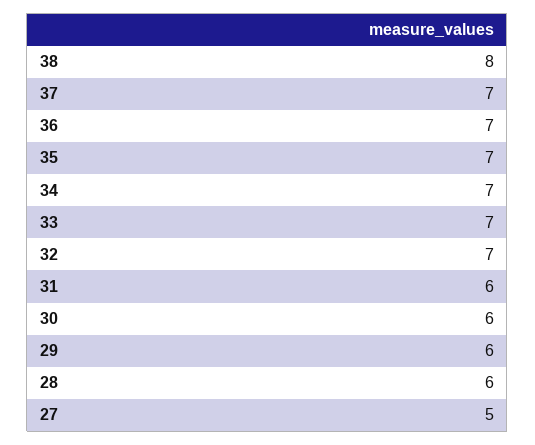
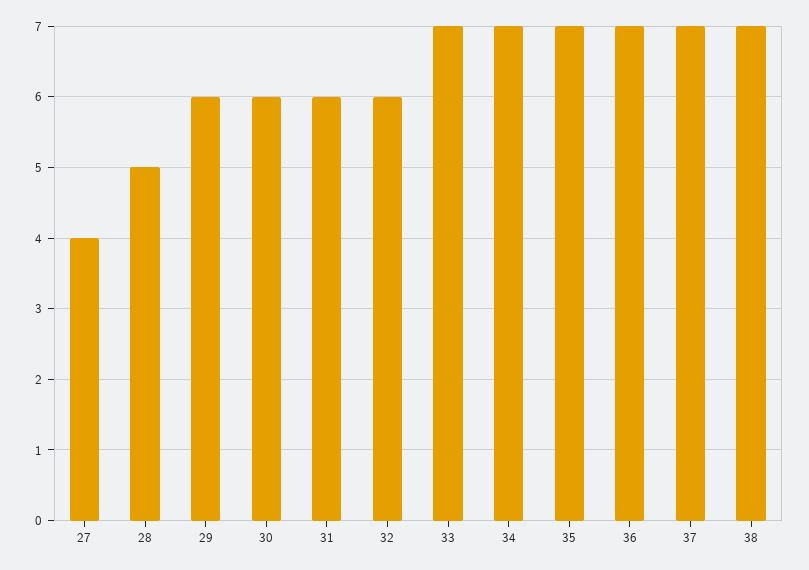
38: 8 -> 7
32: 7 -> 6
28: 6 -> 5
27: 5 -> 4

